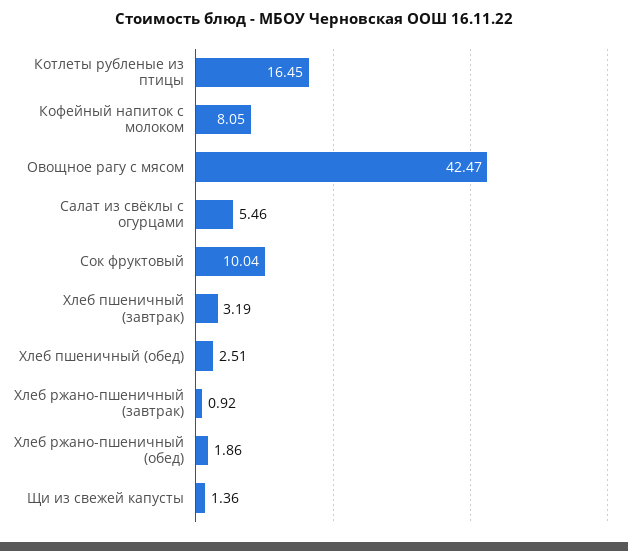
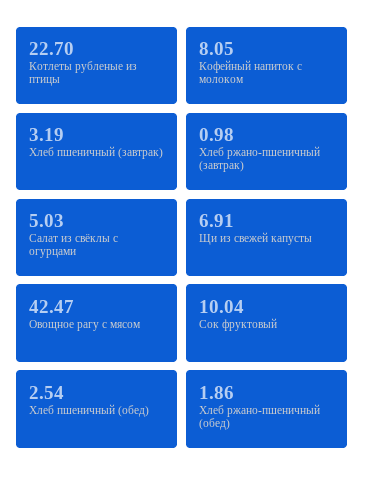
Котлеты рубленые из птицы: 16.45 -> 22.7
Салат из свёклы с огурцами: 5.46 -> 5.03
Хлеб пшеничный (обед): 2.51 -> 2.54
Хлеб ржано-пшеничный (завтрак): 0.92 -> 0.98
Щи из свежей капусты: 1.36 -> 6.91

